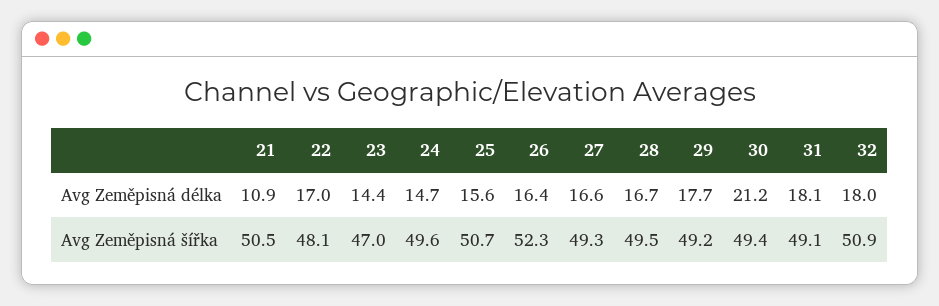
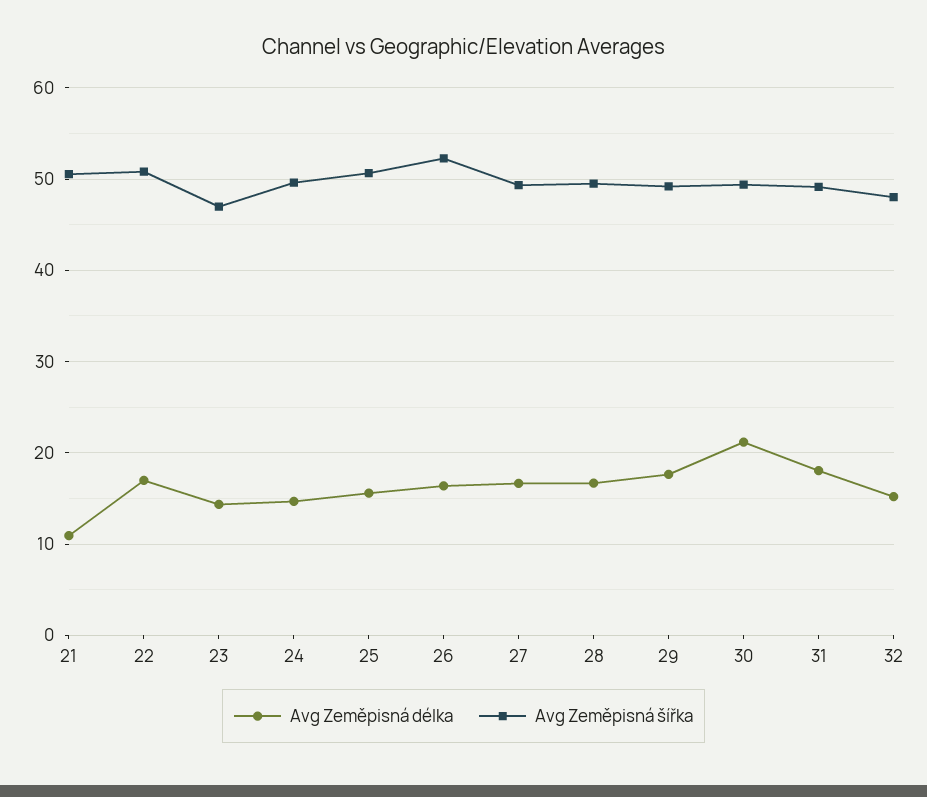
Avg Zeměpisná délka, 32: 18 -> 15
Avg Zeměpisná šířka, 22: 48.1 -> 51
Avg Zeměpisná šířka, 32: 50.9 -> 48

